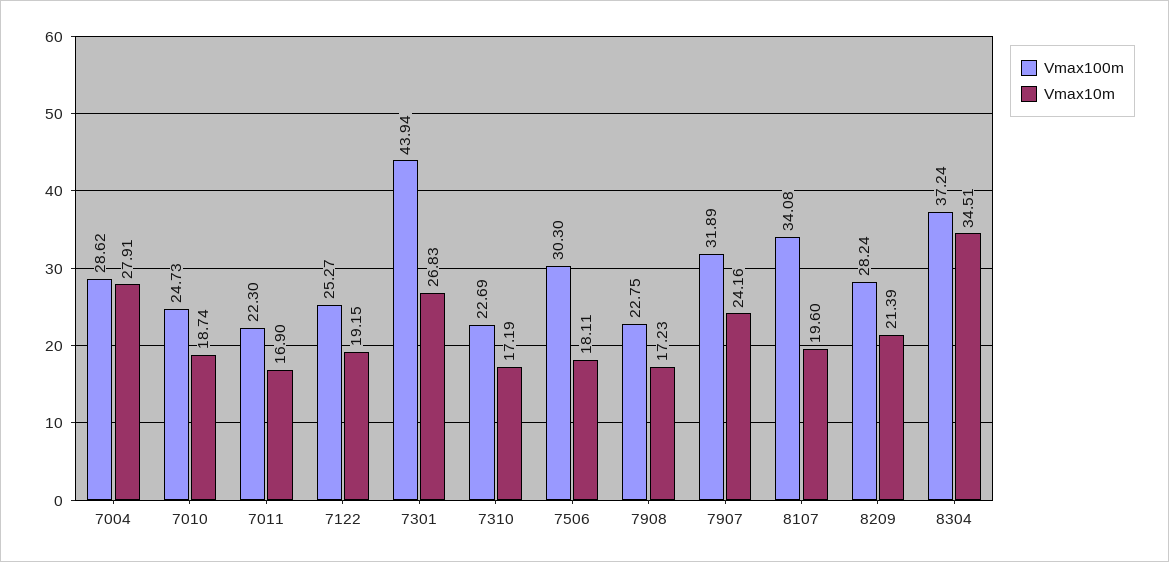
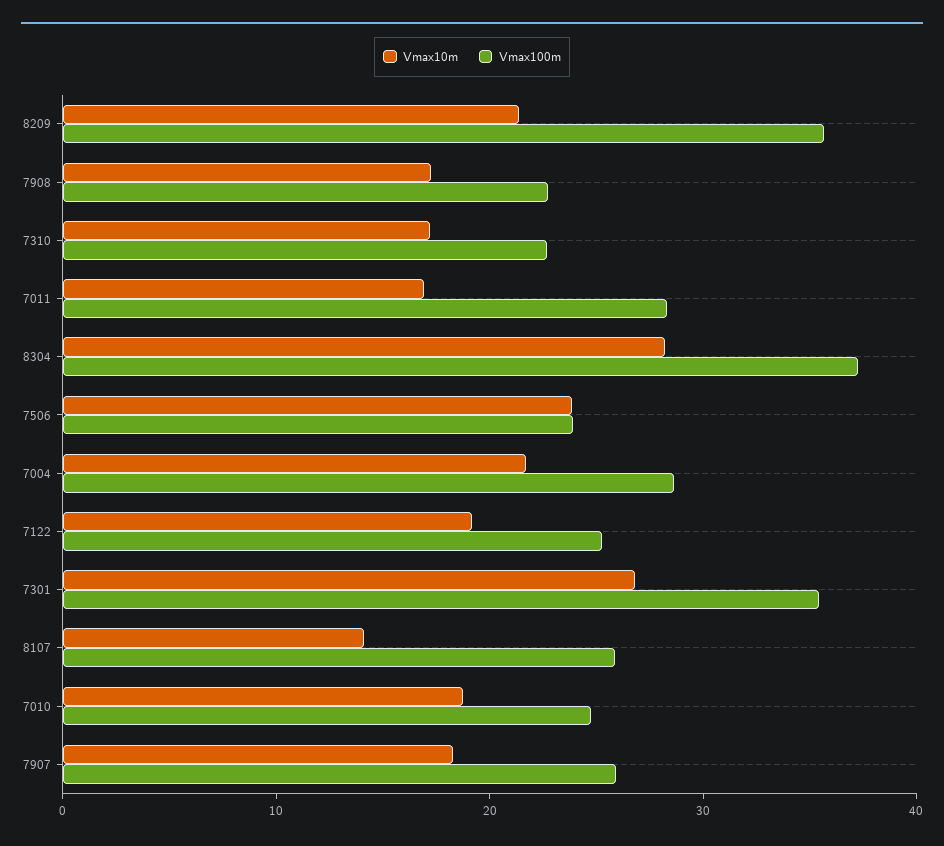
Vmax10m, 7004: 27.91 -> 22
Vmax100m, 7011: 22.3 -> 28
Vmax100m, 7301: 43.94 -> 36
Vmax100m, 7506: 30.3 -> 24
Vmax10m, 7506: 18.11 -> 24
Vmax100m, 7907: 31.89 -> 26
Vmax10m, 7907: 24.16 -> 18
Vmax100m, 8107: 34.08 -> 26
Vmax10m, 8107: 19.6 -> 14
Vmax100m, 8209: 28.24 -> 36
Vmax10m, 8304: 34.51 -> 28

